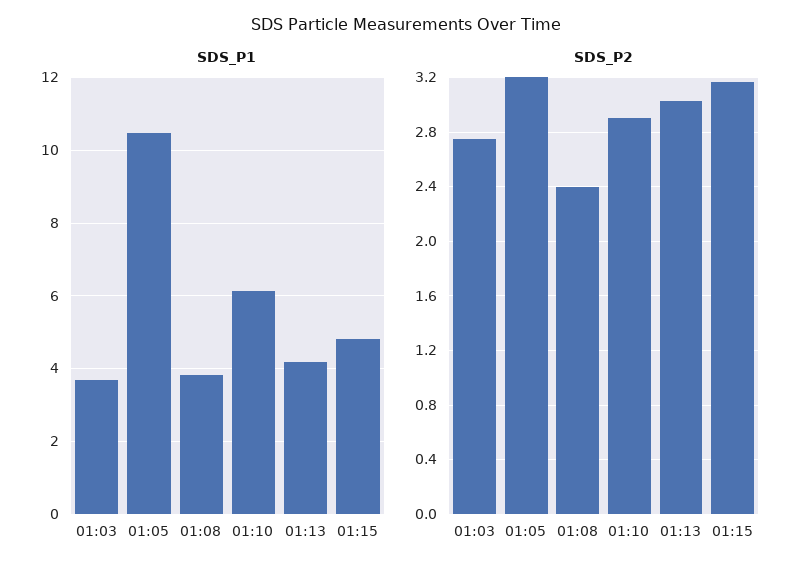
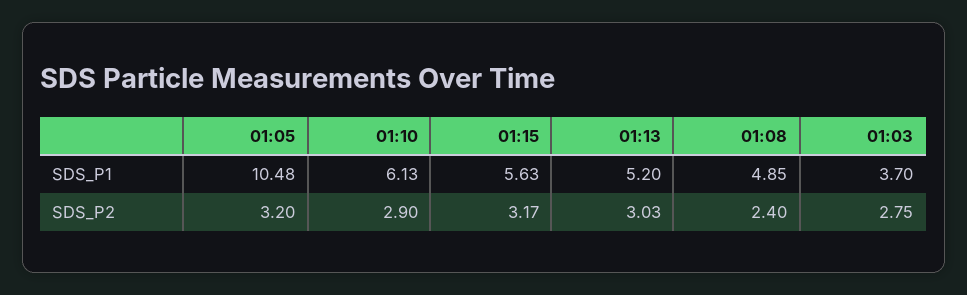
SDS_P1, 01:08: 3.8 -> 4.85
SDS_P1, 01:13: 4.2 -> 5.2
SDS_P1, 01:15: 4.8 -> 5.63

